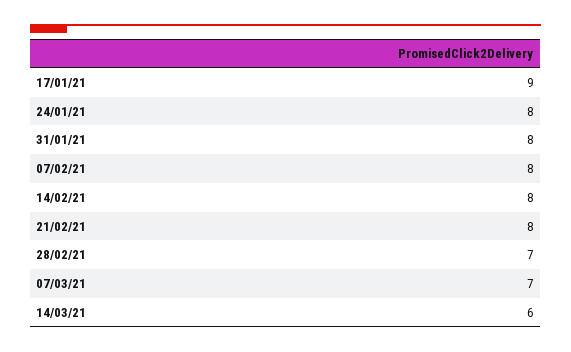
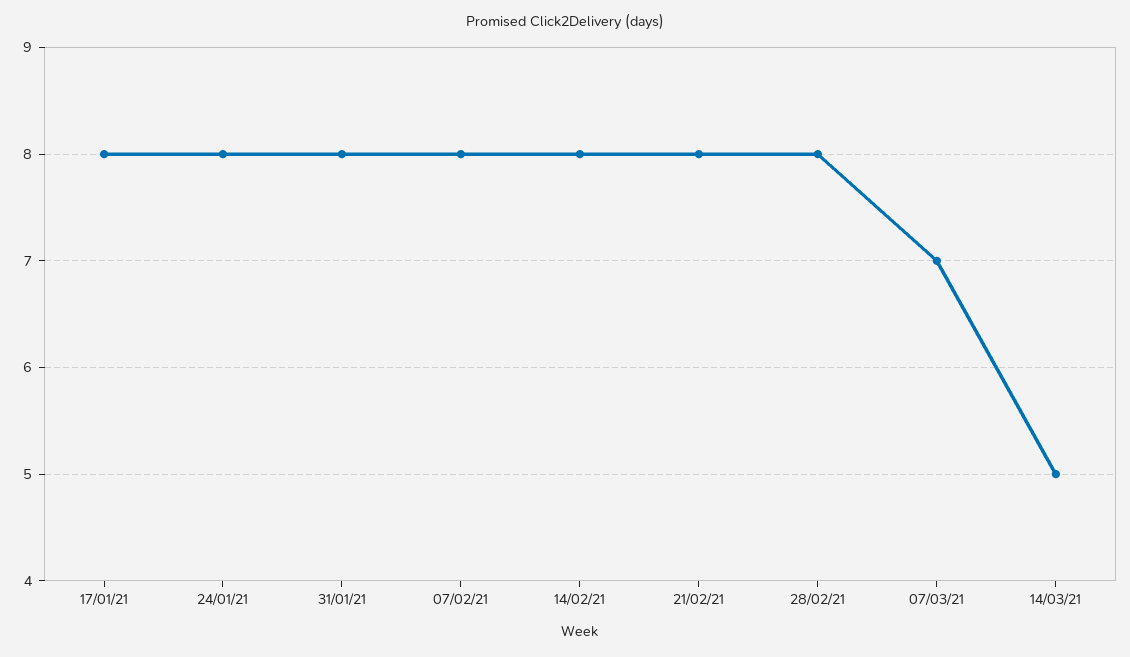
17/01/21: 9 -> 8
28/02/21: 7 -> 8
14/03/21: 6 -> 5

